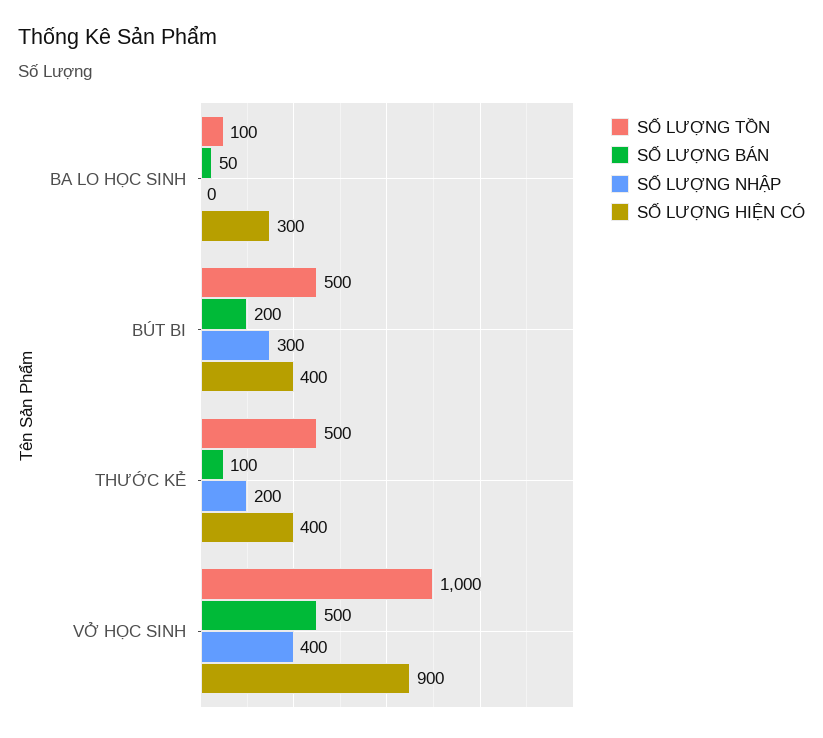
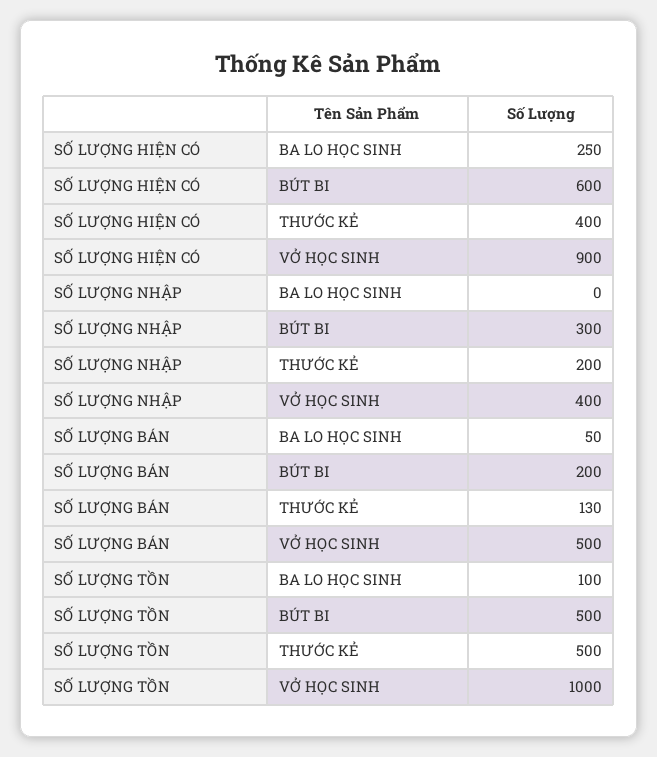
SỐ LƯỢNG HIỆN CÓ, BA LO HỌC SINH: 300 -> 250
SỐ LƯỢNG HIỆN CÓ, BÚT BI: 400 -> 600
SỐ LƯỢNG BÁN, THƯỚC KẺ: 100 -> 130

